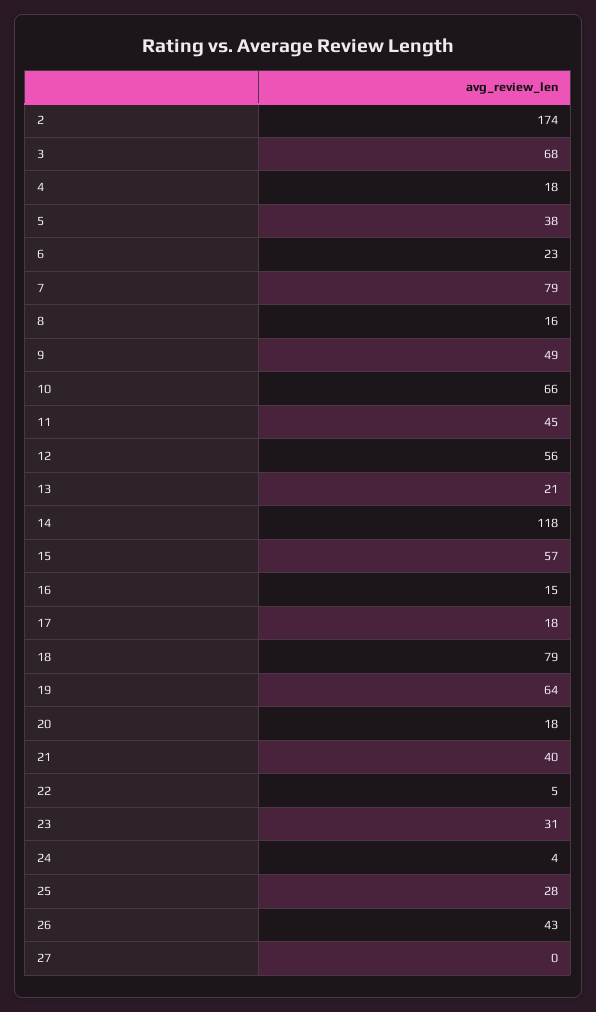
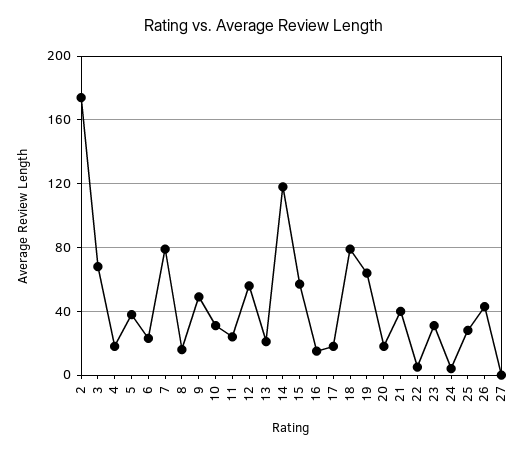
10: 66 -> 30
11: 45 -> 25

